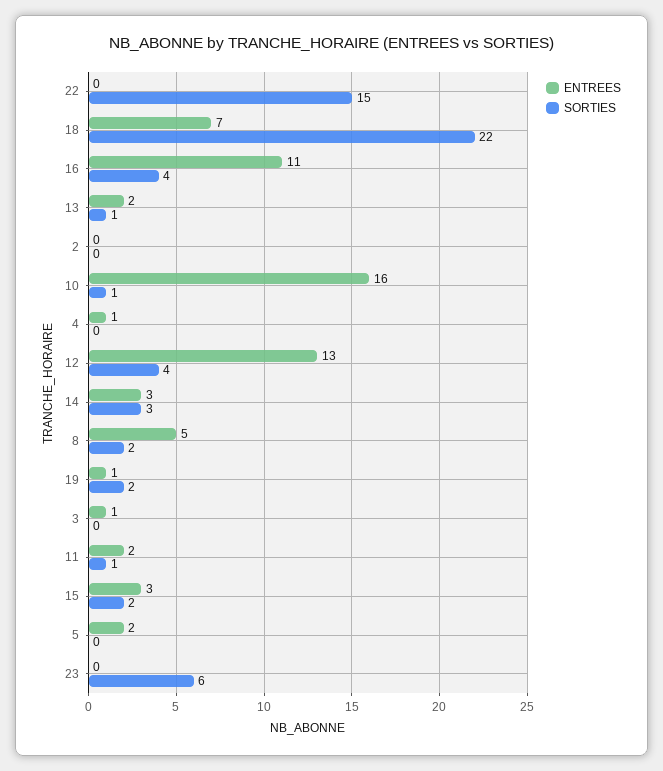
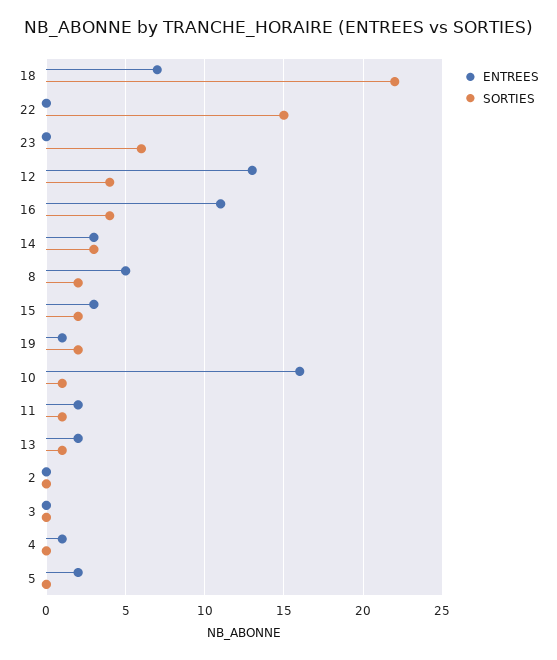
ENTREES, 3: 1 -> 0

